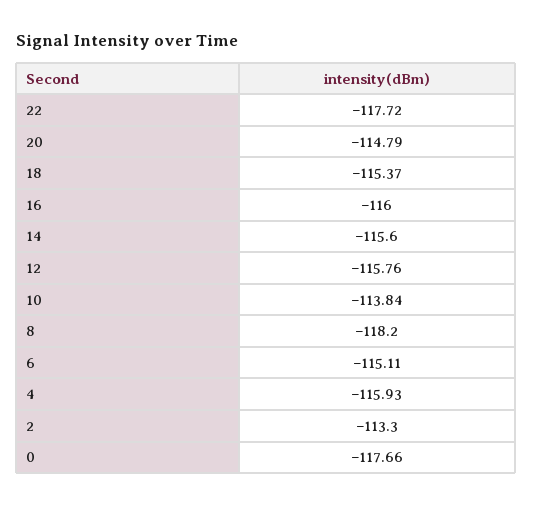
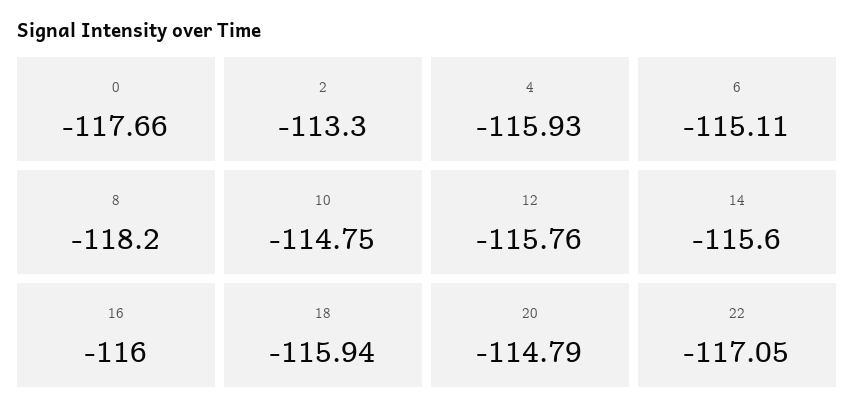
22: -117.72 -> -117.05
18: -115.37 -> -115.94
10: -113.84 -> -114.75

